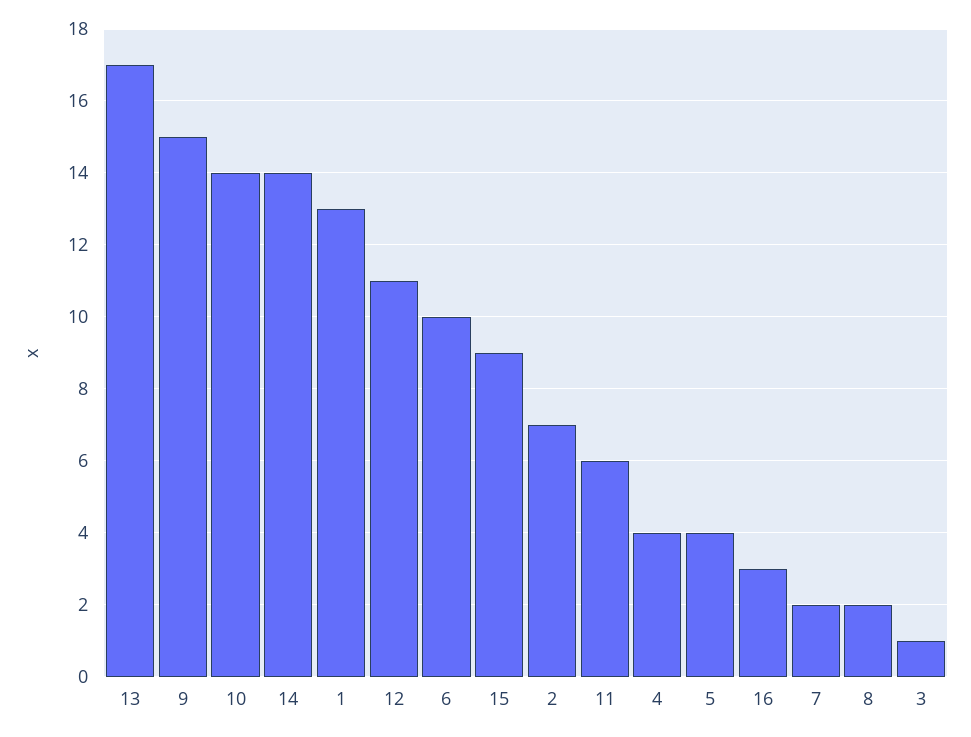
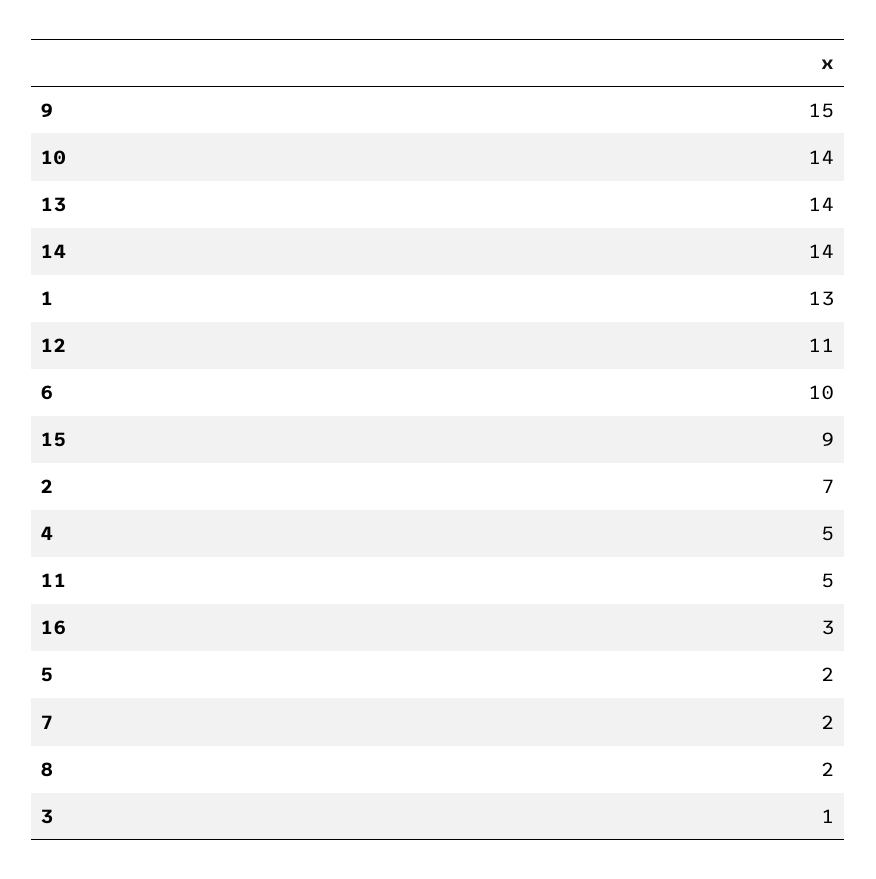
13: 17 -> 14
11: 6 -> 5
4: 4 -> 5
5: 4 -> 2

